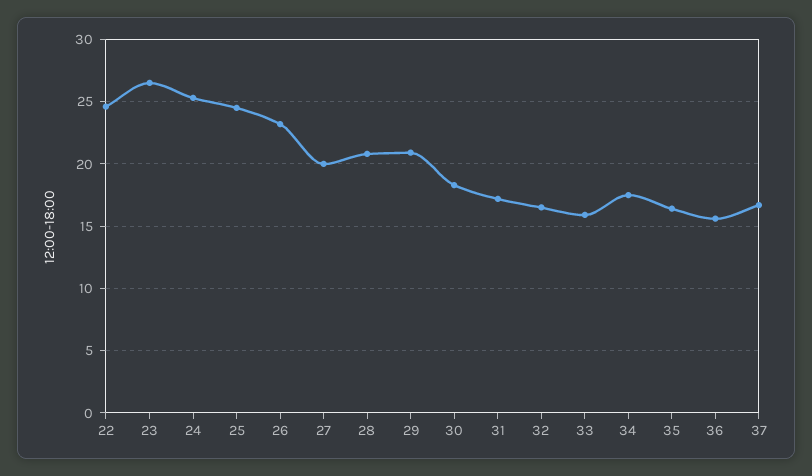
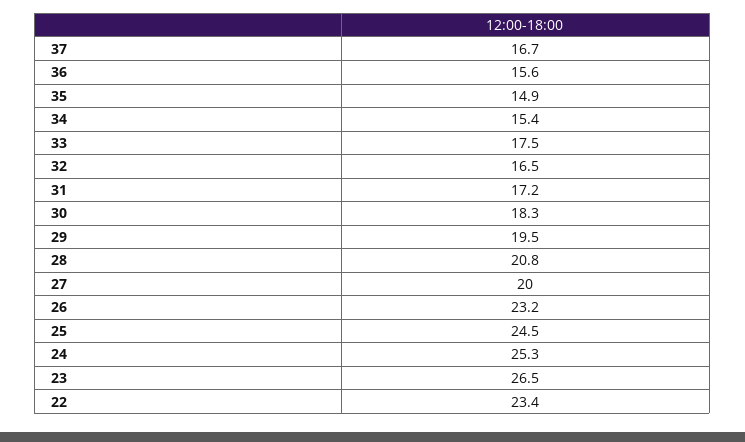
22: 24.5 -> 23.4
29: 21 -> 19.5
33: 16 -> 17.5
34: 17.5 -> 15.4
35: 16.5 -> 14.9

